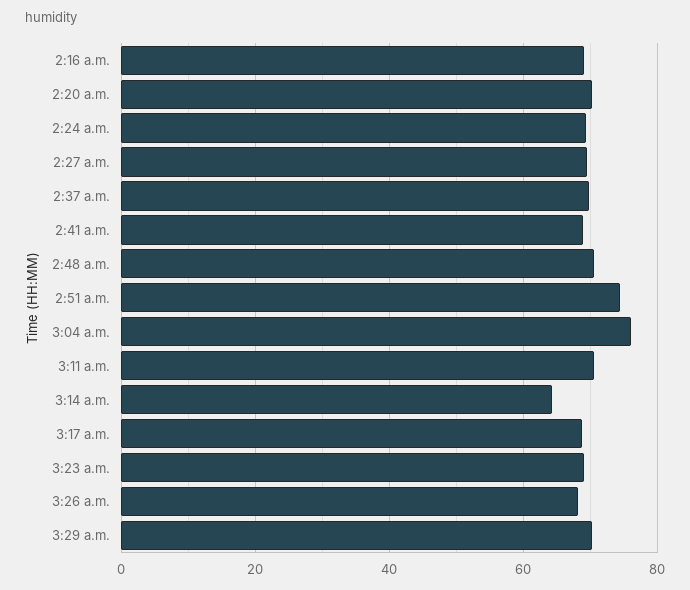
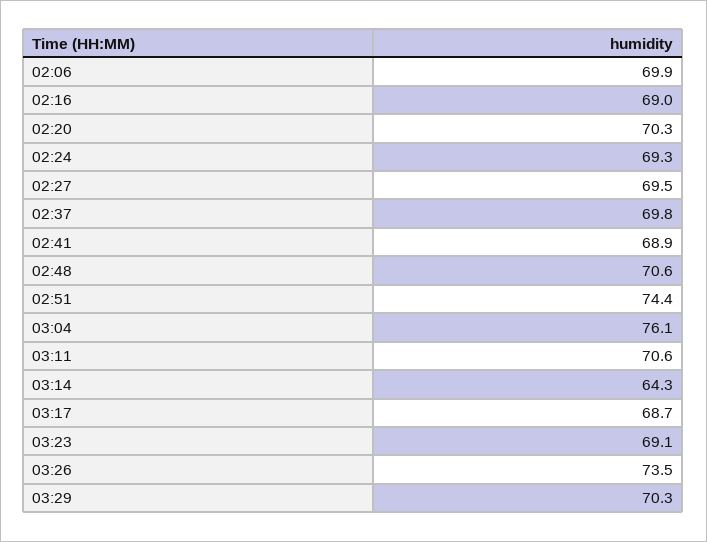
3:26 a.m.: 68 -> 73.5
02:06: none -> 69.9

